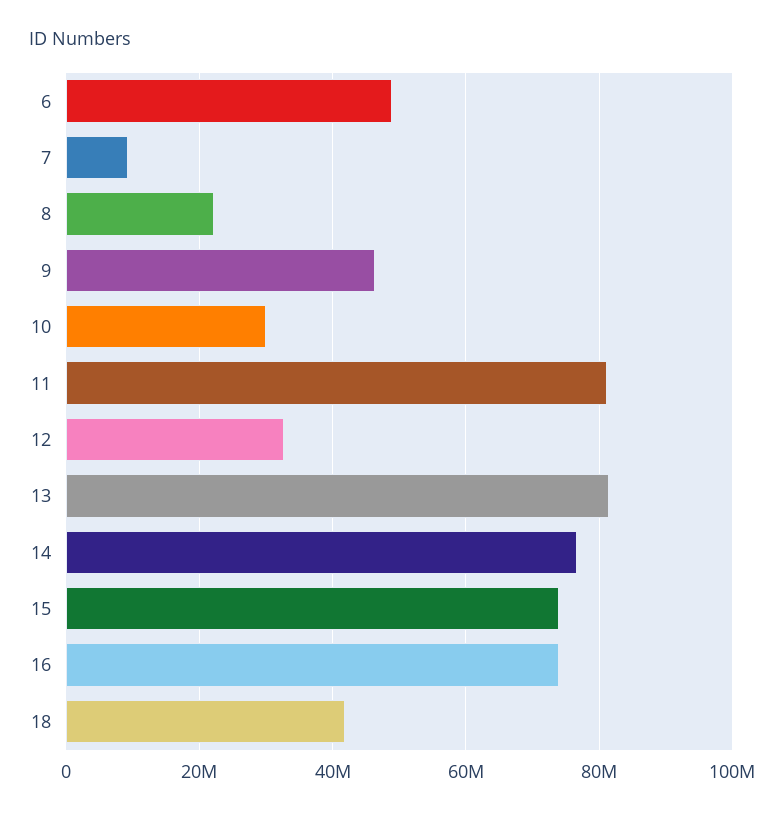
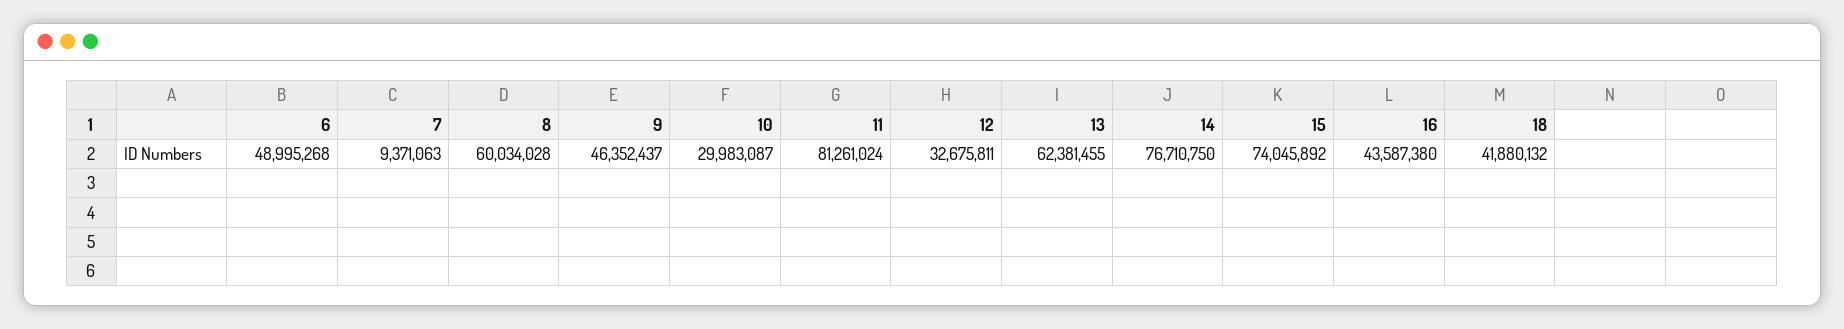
8: 22000000 -> 60034028
13: 82000000 -> 62381455
16: 74000000 -> 43587380

